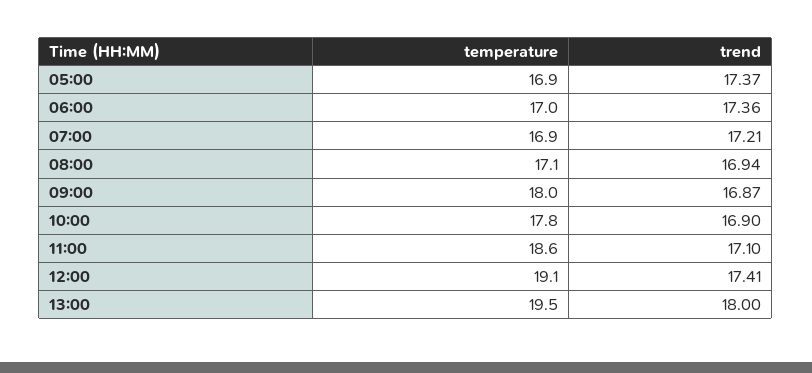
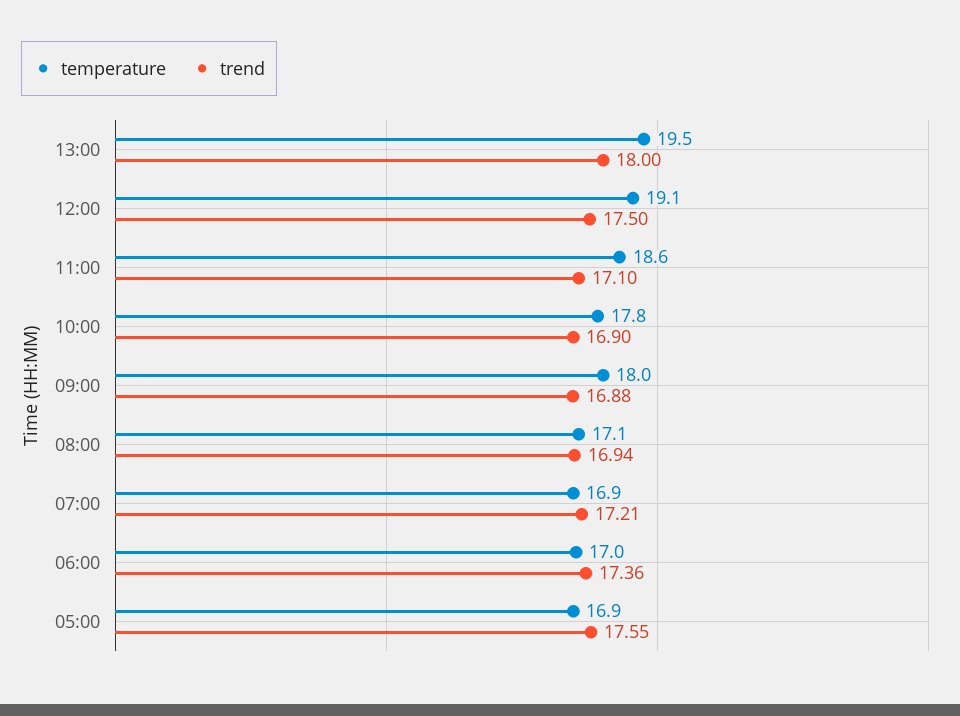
trend, 05:00: 17.37 -> 17.55
trend, 09:00: 16.87 -> 16.88
trend, 12:00: 17.41 -> 17.5

